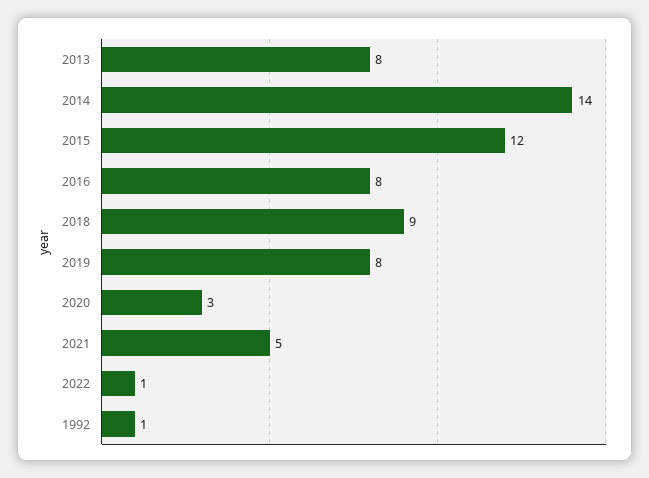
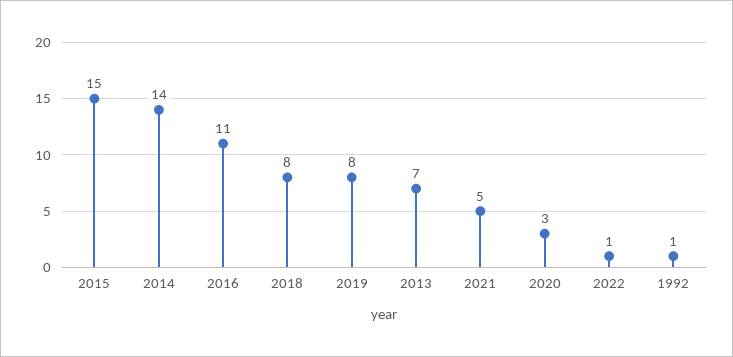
2013: 8 -> 7
2015: 12 -> 15
2016: 8 -> 11
2018: 9 -> 8

